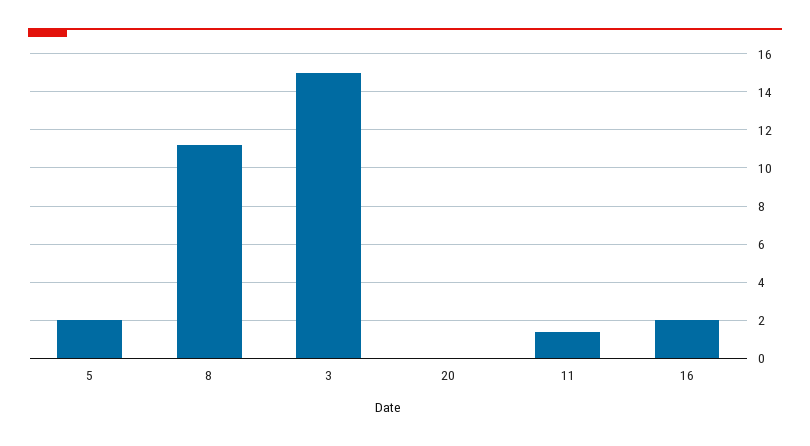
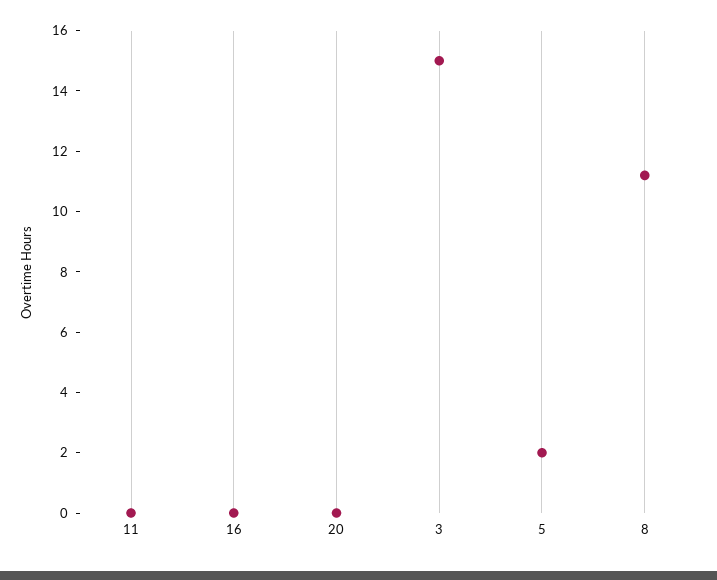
11: 1.5 -> 0
16: 2 -> 0

